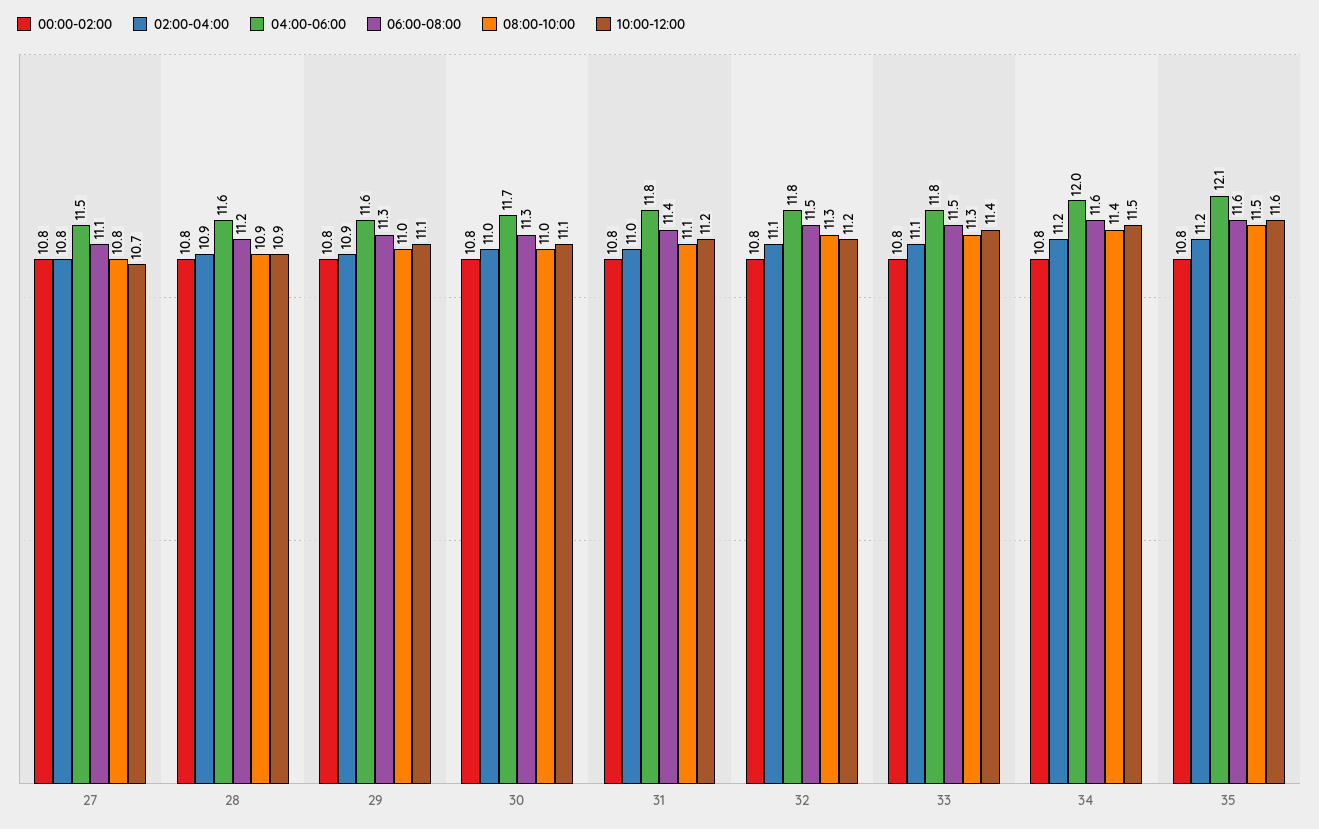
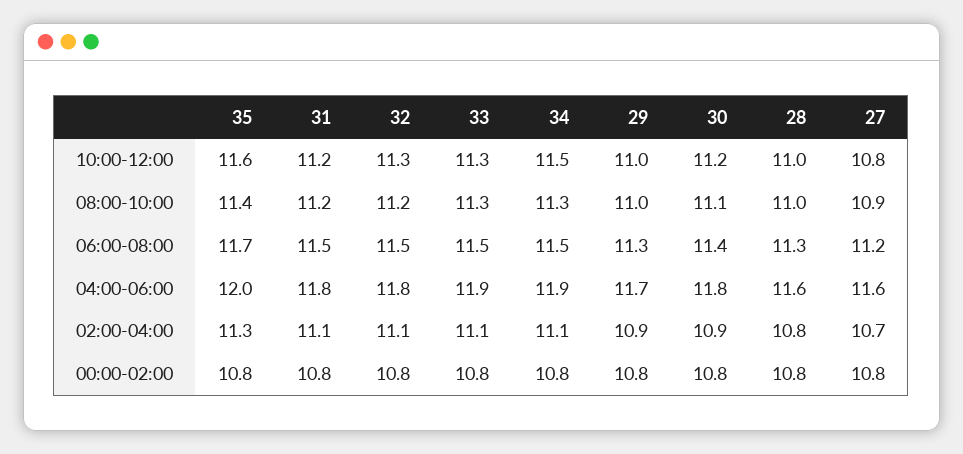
02:00-04:00, 27: 10.8 -> 10.7
04:00-06:00, 27: 11.5 -> 11.6
06:00-08:00, 27: 11.1 -> 11.2
08:00-10:00, 27: 10.8 -> 10.9
10:00-12:00, 27: 10.7 -> 10.8
02:00-04:00, 28: 10.9 -> 10.8
06:00-08:00, 28: 11.2 -> 11.3
08:00-10:00, 28: 10.9 -> 11
10:00-12:00, 28: 10.9 -> 11
04:00-06:00, 29: 11.6 -> 11.7
10:00-12:00, 29: 11.1 -> 11
02:00-04:00, 30: 11 -> 10.9
04:00-06:00, 30: 11.7 -> 11.8
06:00-08:00, 30: 11.3 -> 11.4
08:00-10:00, 30: 11 -> 11.1
10:00-12:00, 30: 11.1 -> 11.2
02:00-04:00, 31: 11 -> 11.1
06:00-08:00, 31: 11.4 -> 11.5
08:00-10:00, 31: 11.1 -> 11.2
08:00-10:00, 32: 11.3 -> 11.2
10:00-12:00, 32: 11.2 -> 11.3
04:00-06:00, 33: 11.8 -> 11.9
10:00-12:00, 33: 11.4 -> 11.3
02:00-04:00, 34: 11.2 -> 11.1
04:00-06:00, 34: 12 -> 11.9
06:00-08:00, 34: 11.6 -> 11.5
08:00-10:00, 34: 11.4 -> 11.3
02:00-04:00, 35: 11.2 -> 11.3
04:00-06:00, 35: 12.1 -> 12
06:00-08:00, 35: 11.6 -> 11.7
08:00-10:00, 35: 11.5 -> 11.4

